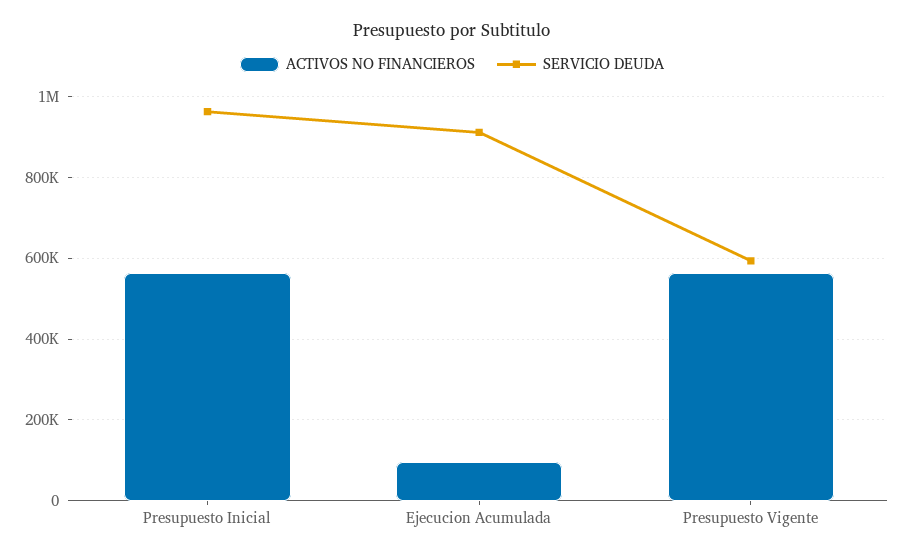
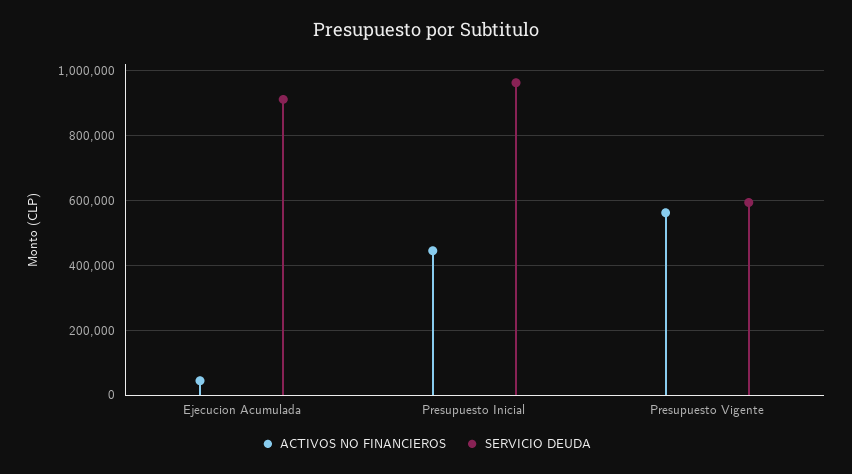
ACTIVOS NO FINANCIEROS, Presupuesto Inicial: 560000 -> 440000
ACTIVOS NO FINANCIEROS, Ejecucion Acumulada: 100000 -> 40000

